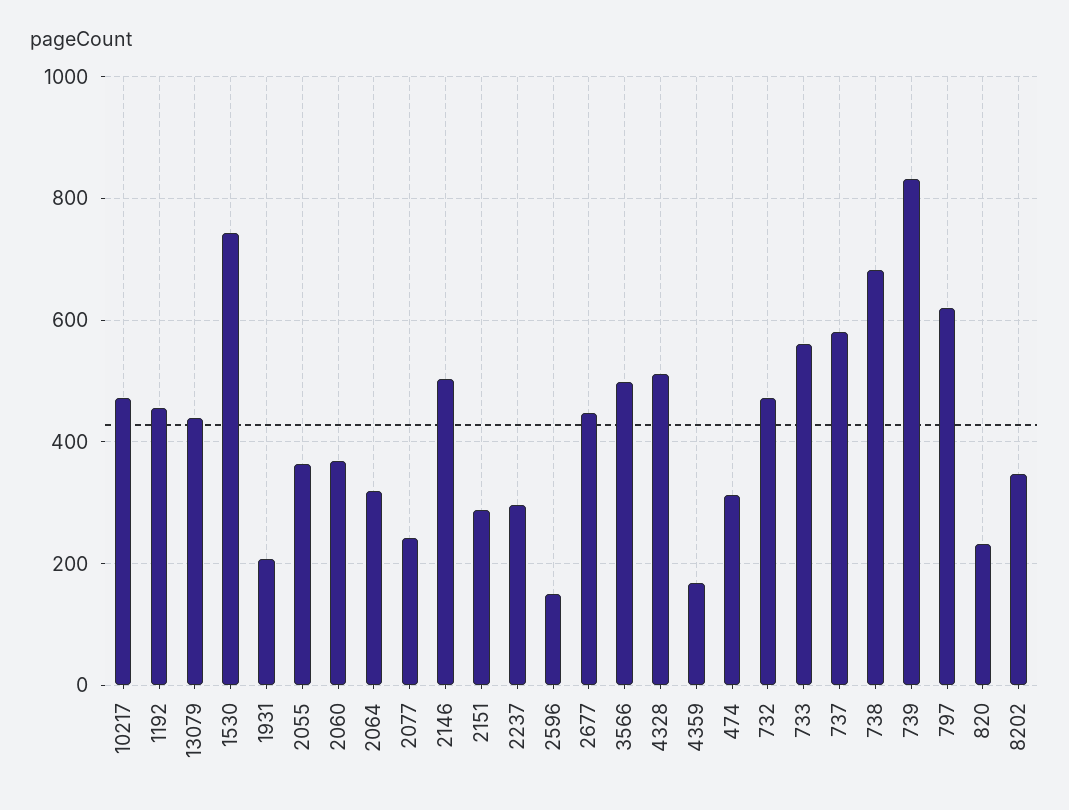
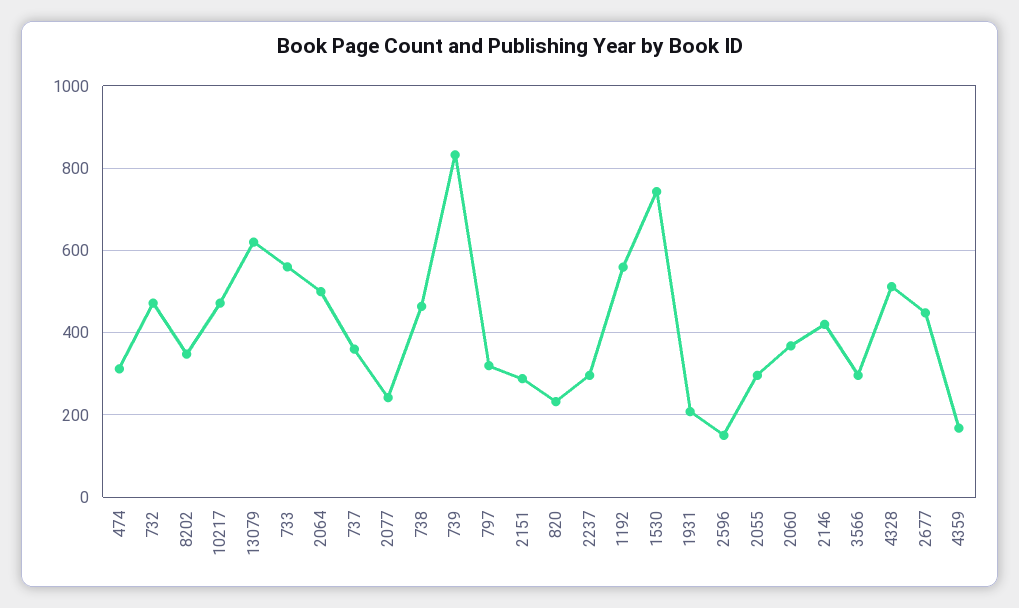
1192: 460 -> 560
13079: 440 -> 620
2055: 360 -> 300
2064: 320 -> 500
2146: 500 -> 420
3566: 500 -> 300
737: 580 -> 360
738: 680 -> 460
797: 620 -> 320

